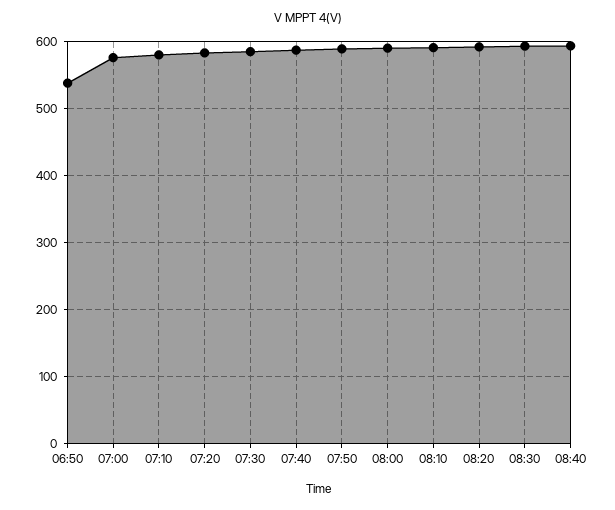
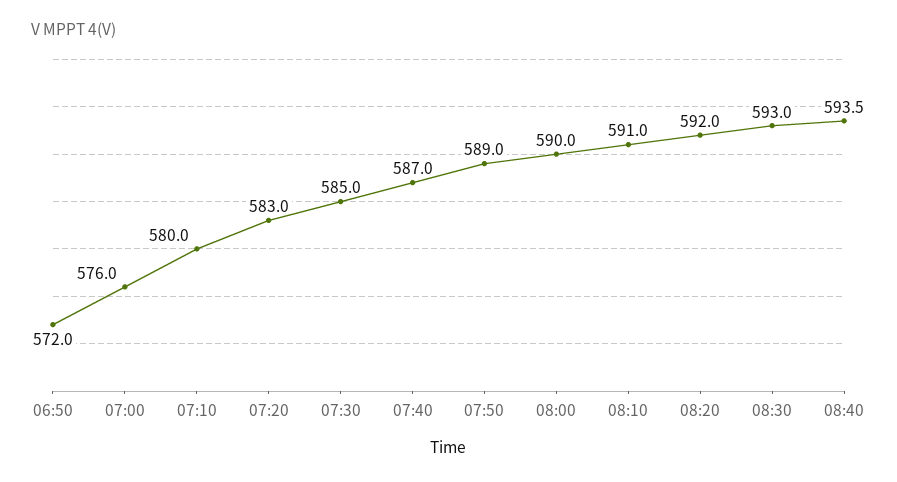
06:50: 540 -> 572

